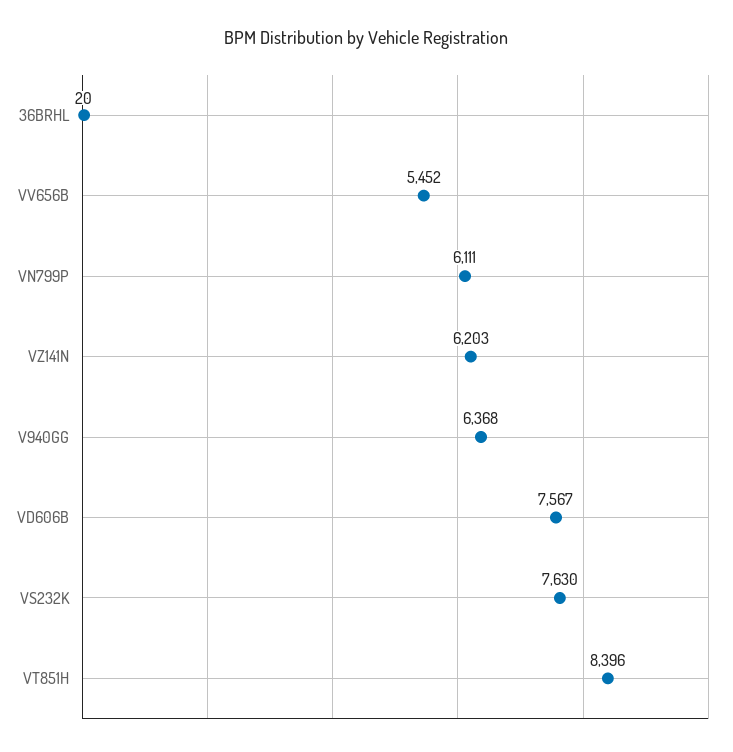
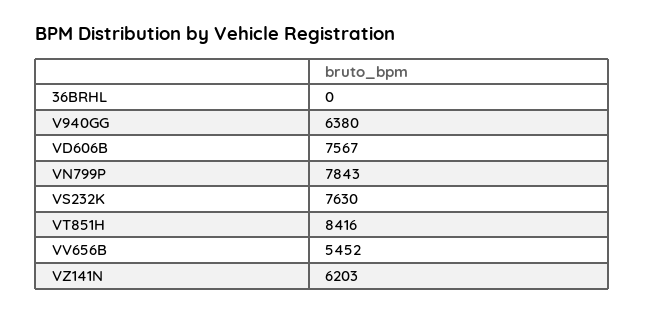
36BRHL: 20 -> 0
VN799P: 6111 -> 7843
V940GG: 6368 -> 6380
VT851H: 8396 -> 8416

